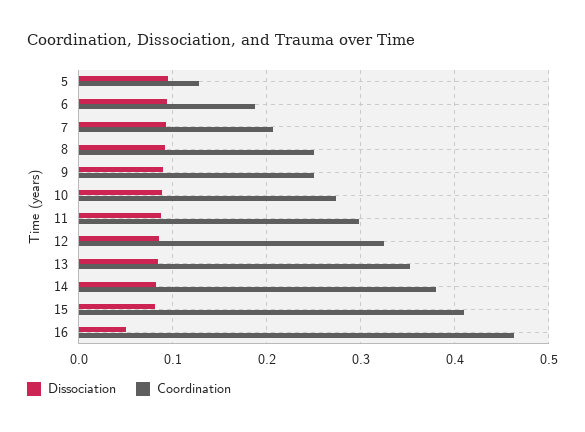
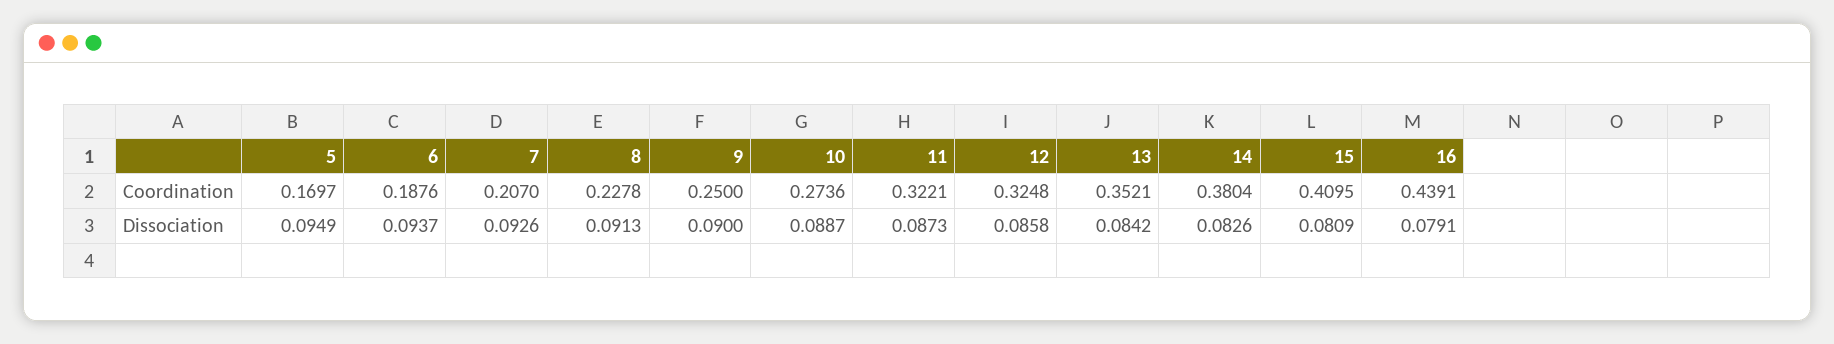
Coordination, 5: 0.13 -> 0.1697
Coordination, 8: 0.25 -> 0.2278
Coordination, 11: 0.3 -> 0.3221
Dissociation, 16: 0.05 -> 0.0791
Coordination, 16: 0.46 -> 0.4391

